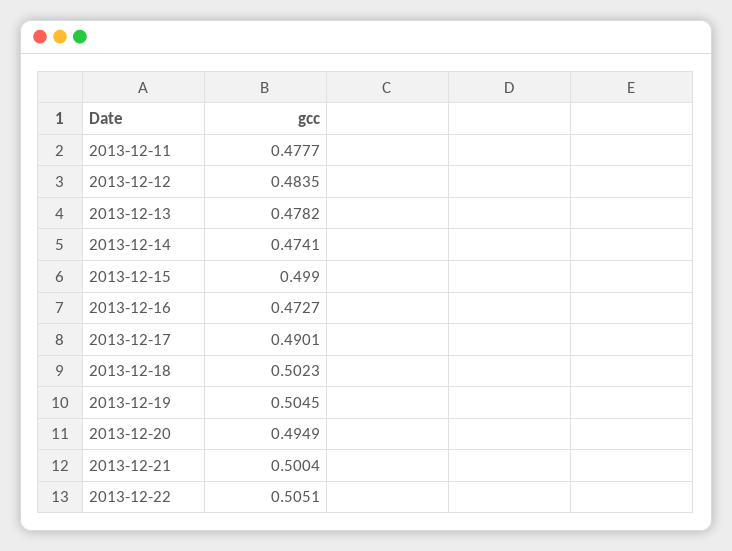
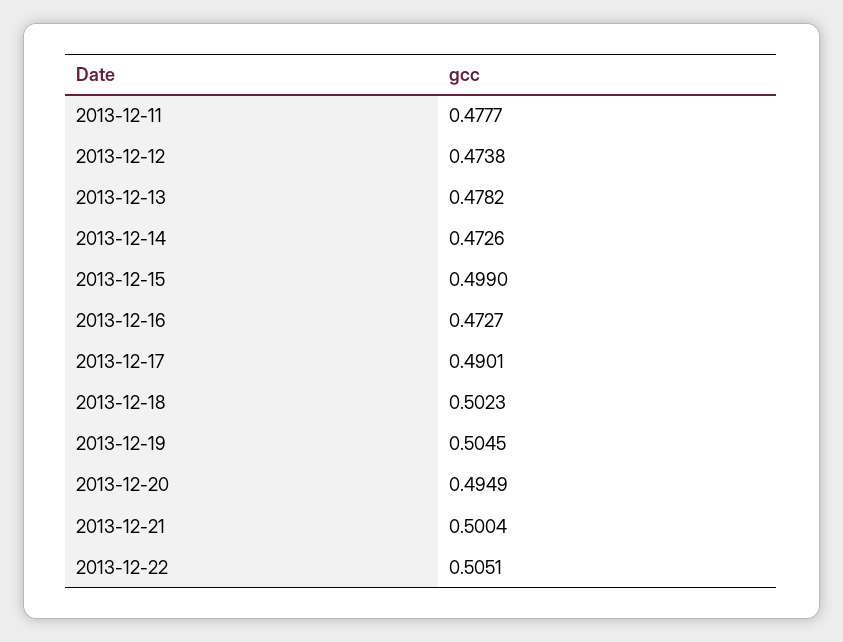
2013-12-12: 0.4835 -> 0.4738
2013-12-14: 0.4741 -> 0.4726

